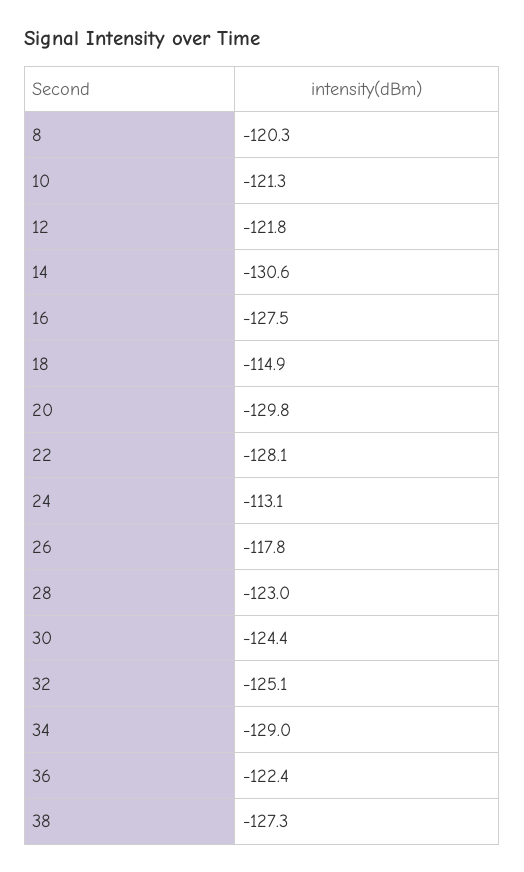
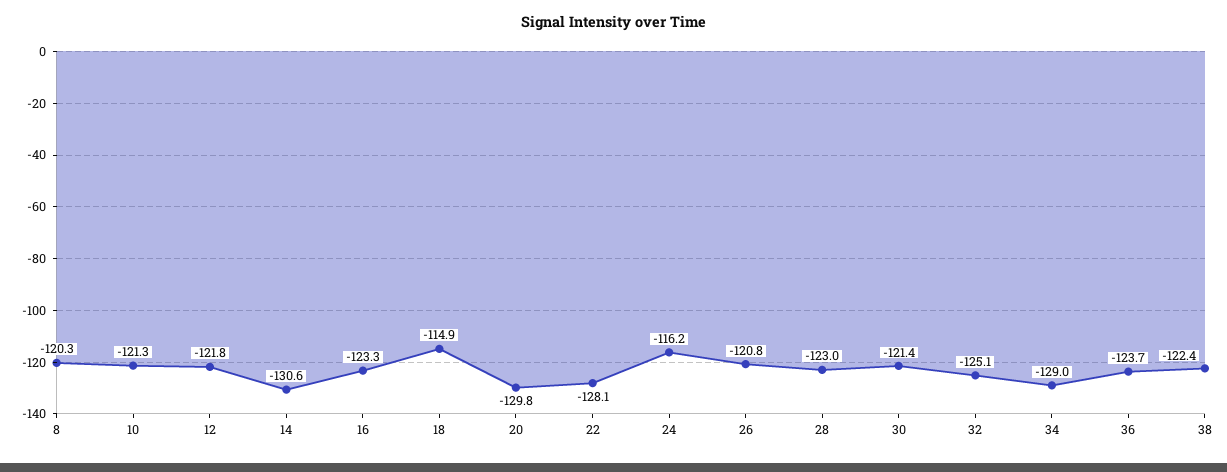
16: -127.5 -> -123.3
24: -113.1 -> -116.2
26: -117.8 -> -120.8
30: -124.4 -> -121.4
36: -122.4 -> -123.7
38: -127.3 -> -122.4

